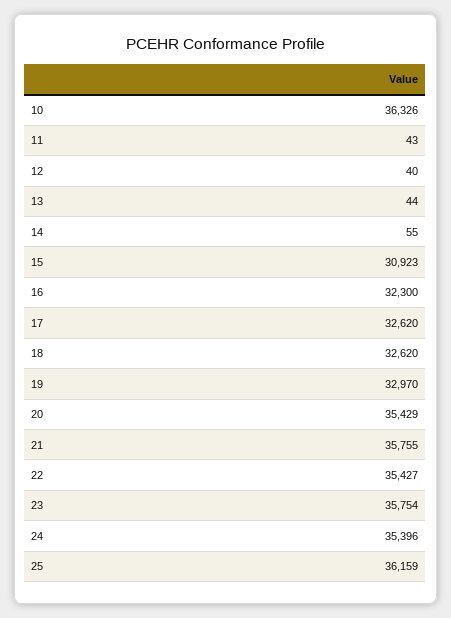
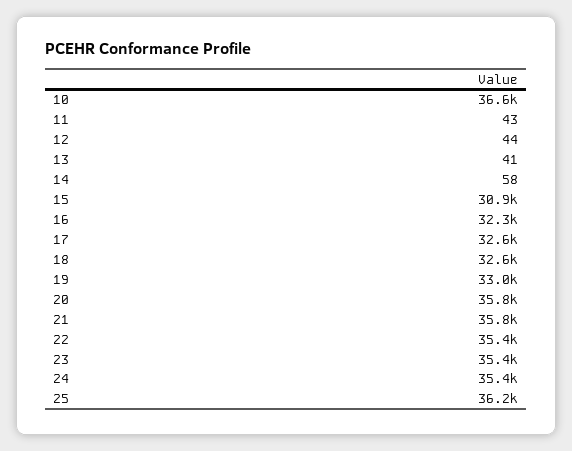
10: 36326 -> 36600
12: 40 -> 44
13: 44 -> 41
14: 55 -> 58
20: 35429 -> 35800
23: 35754 -> 35400

